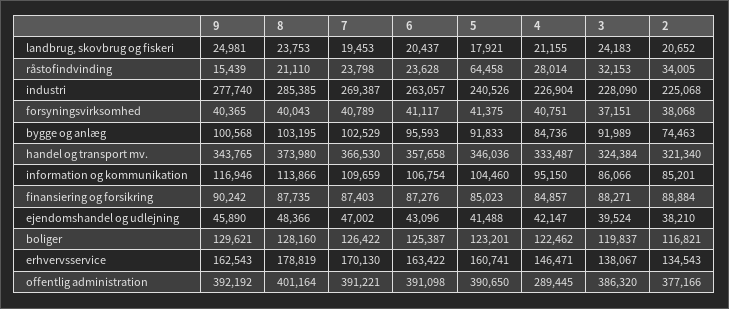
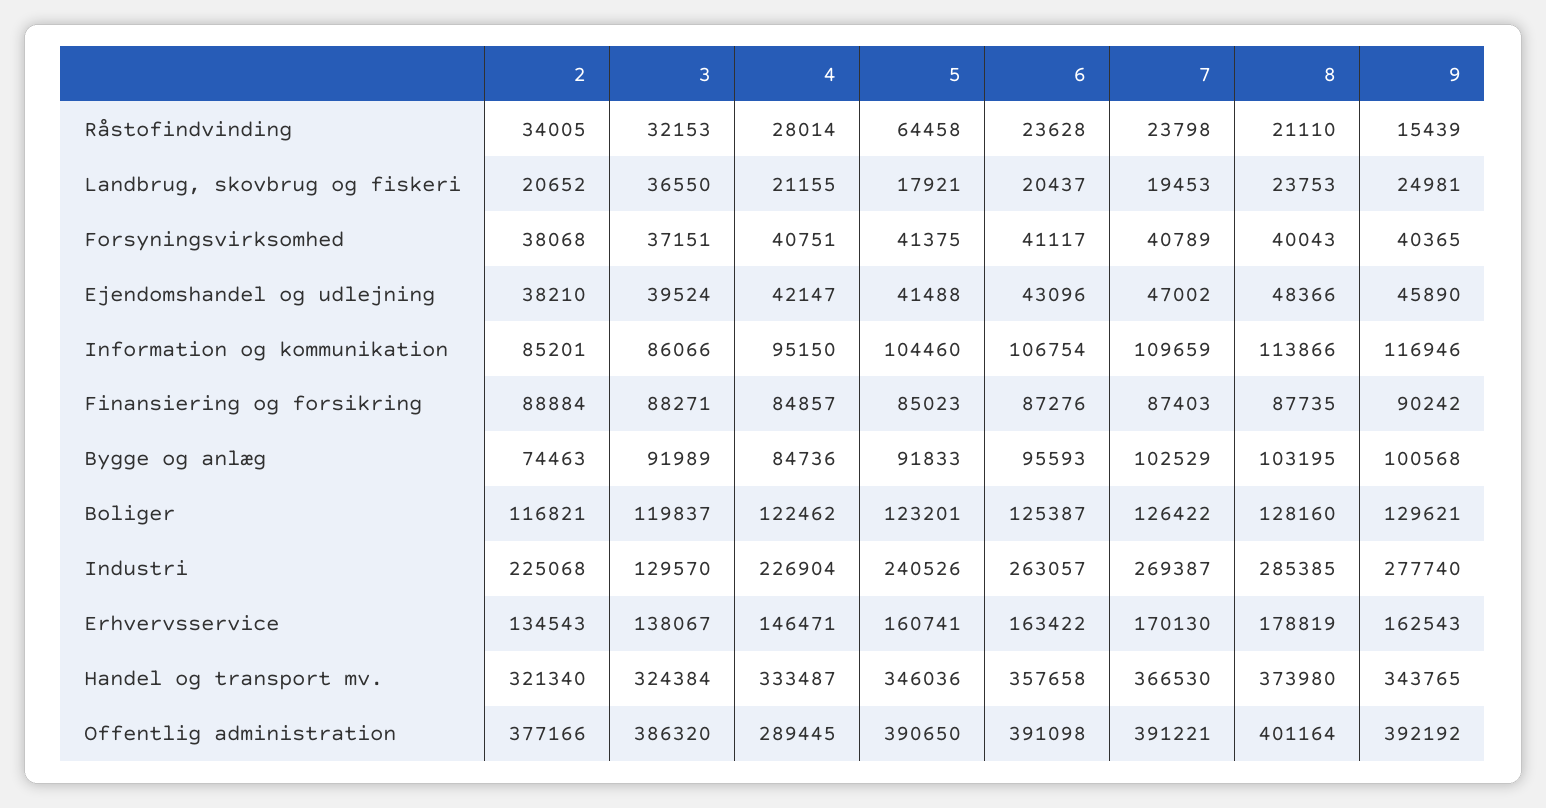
3, landbrug, skovbrug og fiskeri: 24183 -> 36550
3, industri: 228090 -> 129570

